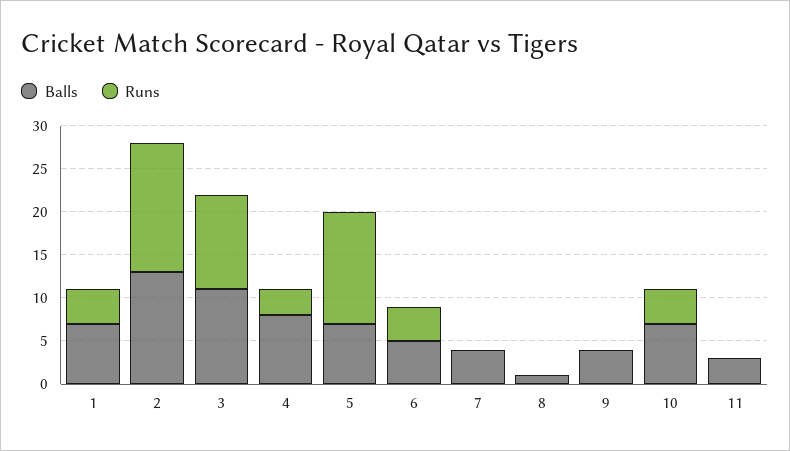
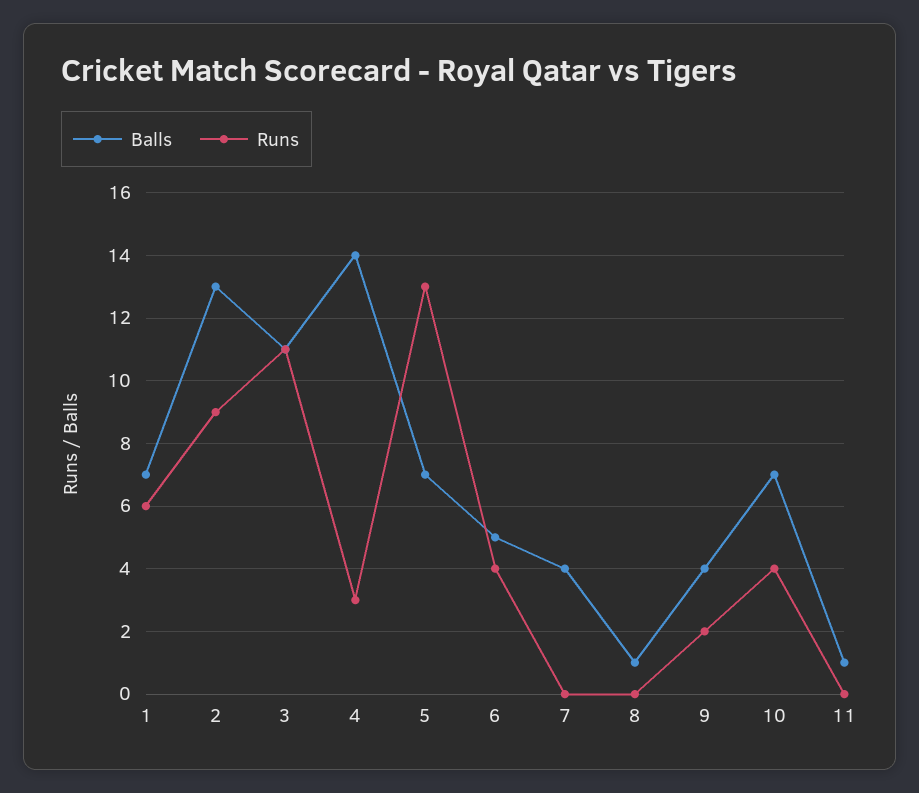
Runs, 1: 4 -> 6
Runs, 2: 15 -> 9
Balls, 4: 8 -> 14
Runs, 9: 0 -> 2
Balls, 11: 3 -> 1

